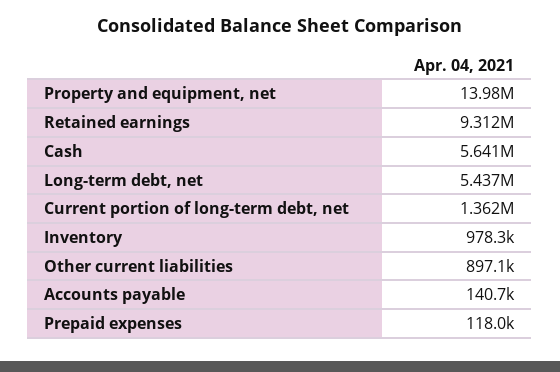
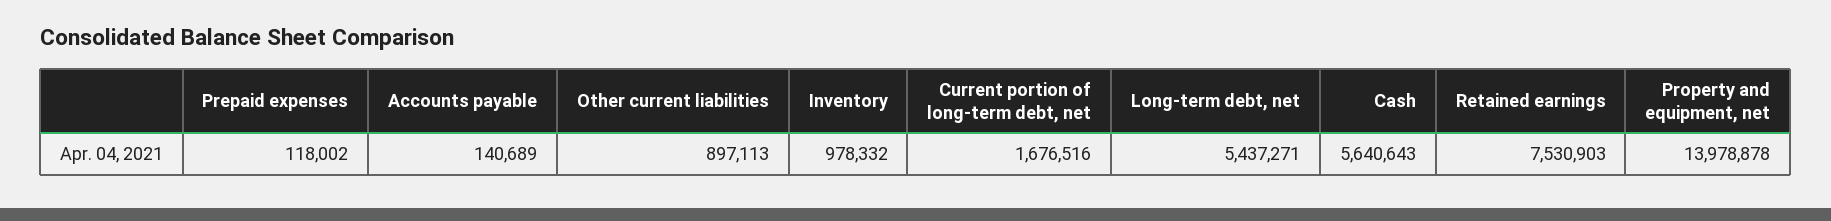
Retained earnings: 9312000 -> 7530903
Current portion of long-term debt, net: 1362000 -> 1676516

